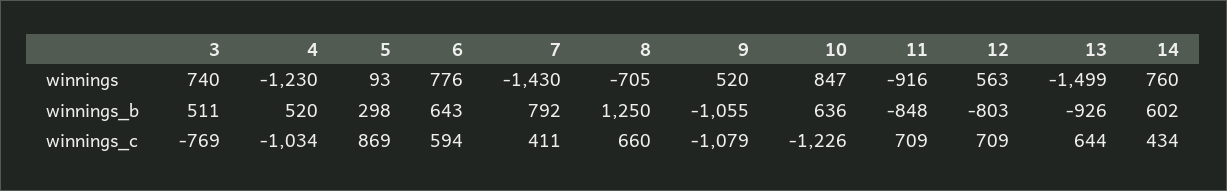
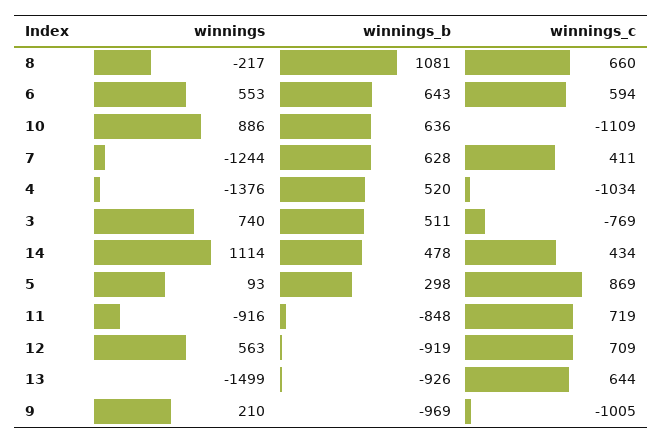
4, winnings: -1230 -> -1376
6, winnings: 776 -> 553
7, winnings: -1430 -> -1244
8, winnings: -705 -> -217
9, winnings: 520 -> 210
10, winnings: 847 -> 886
14, winnings: 760 -> 1114
7, winnings_b: 792 -> 628
8, winnings_b: 1250 -> 1081
9, winnings_b: -1055 -> -969
12, winnings_b: -803 -> -919
14, winnings_b: 602 -> 478
9, winnings_c: -1079 -> -1005
10, winnings_c: -1226 -> -1109
11, winnings_c: 709 -> 719

